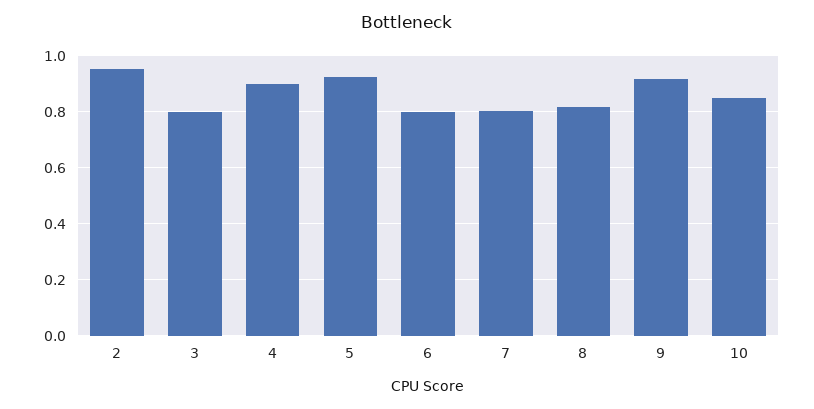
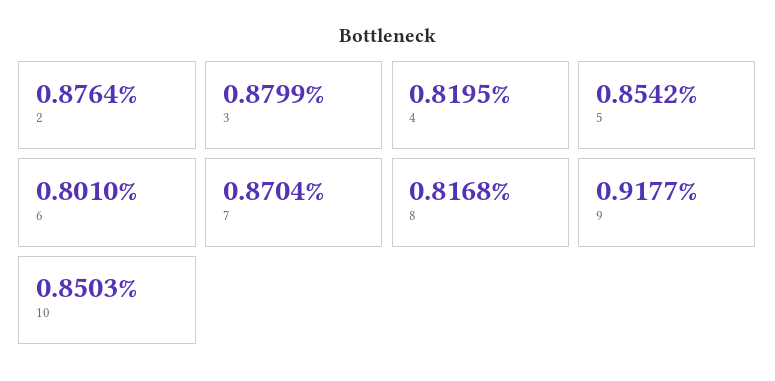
2: 0.95 -> 0.8764
3: 0.8 -> 0.8799
4: 0.9 -> 0.8195
5: 0.925 -> 0.8542
7: 0.8 -> 0.8704

